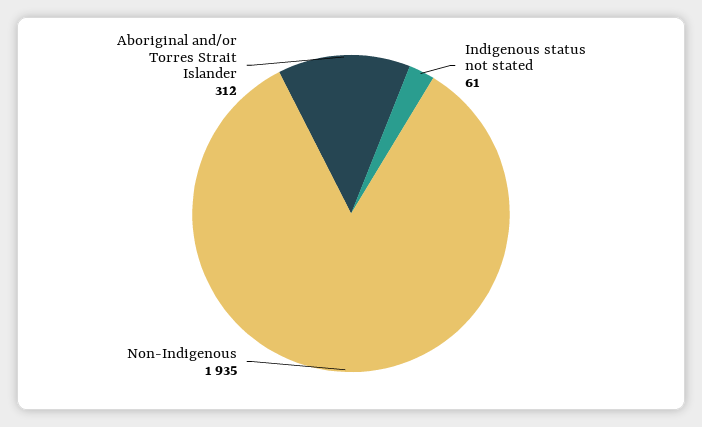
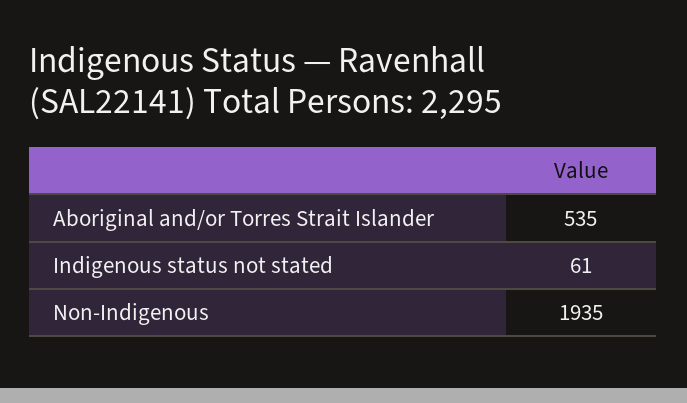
Aboriginal and/or Torres Strait Islander: 312 -> 535

